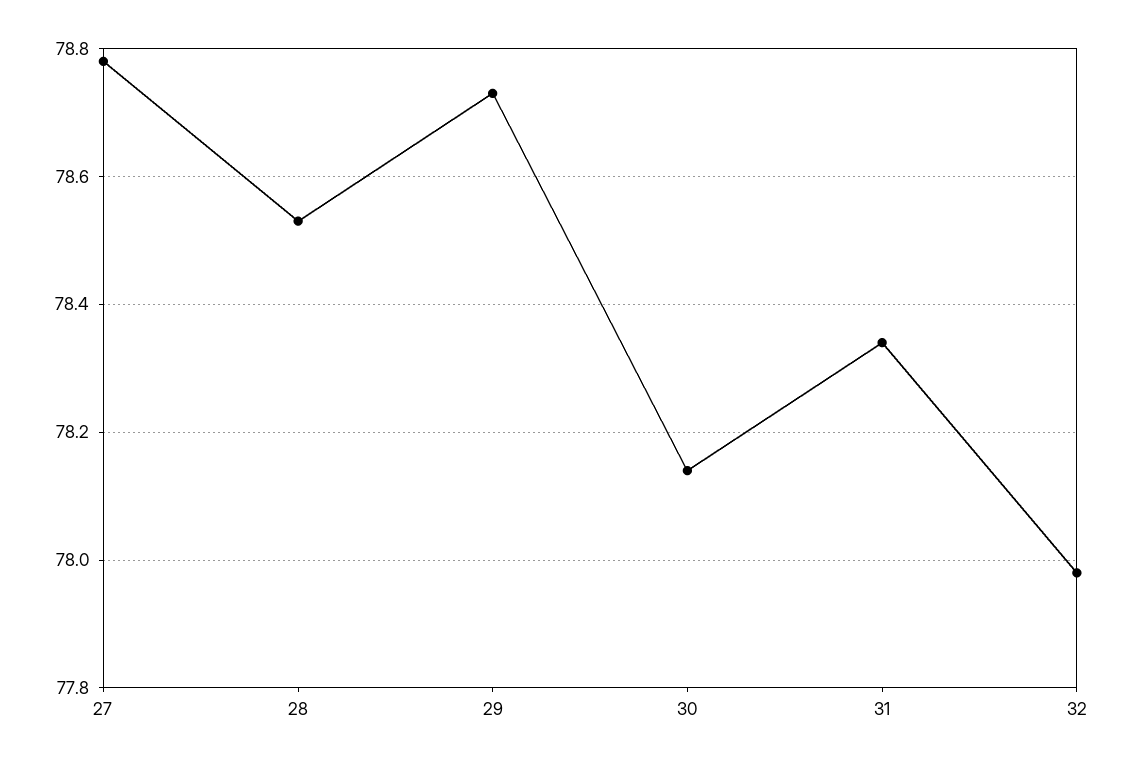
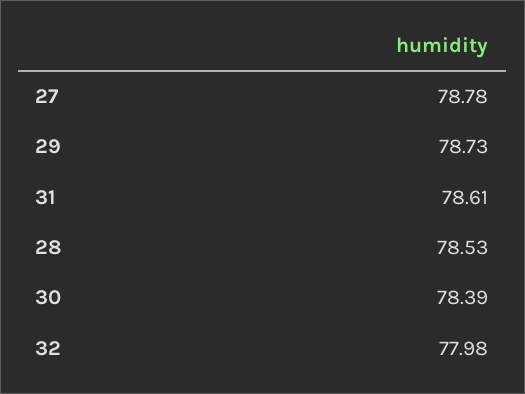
30: 78.15 -> 78.39
31: 78.35 -> 78.61

